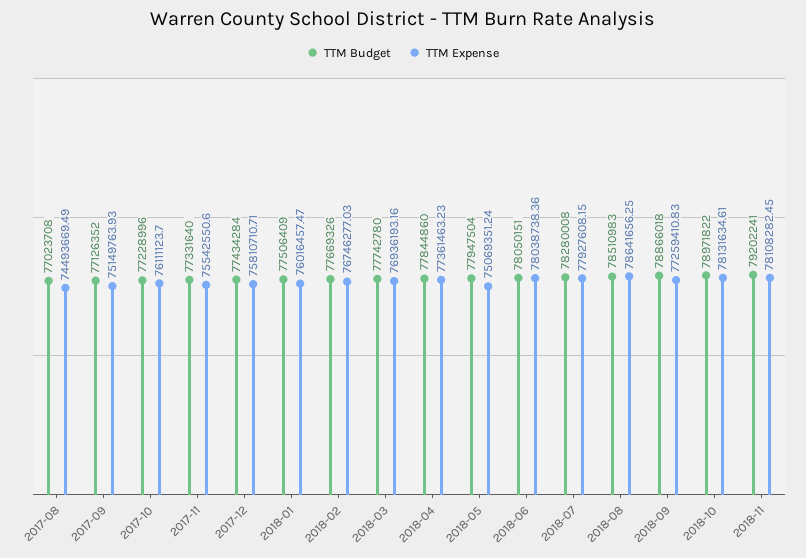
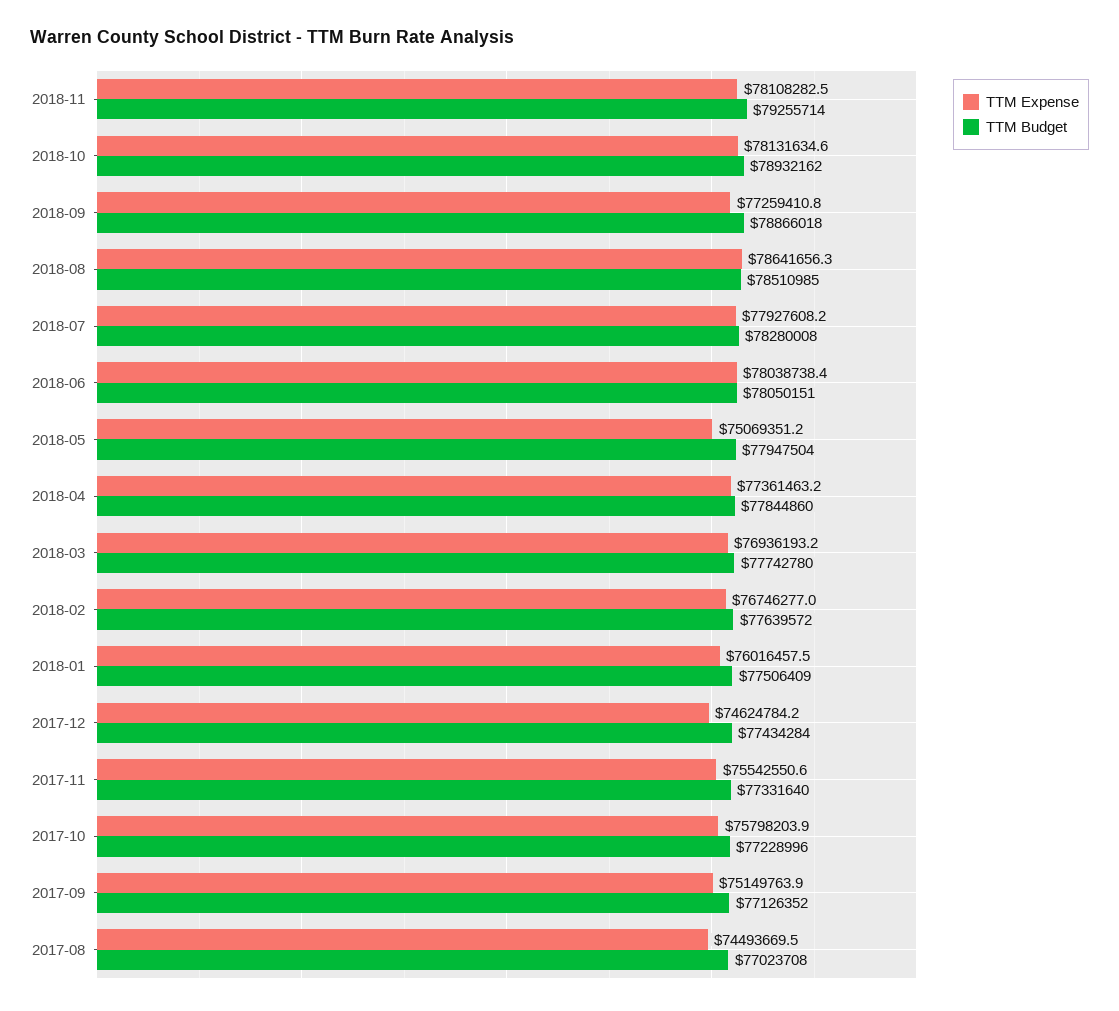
TTM Expense, 2017-10: 76111123.7 -> 75798203.9
TTM Expense, 2017-12: 75810710.71 -> 74624784.2
TTM Budget, 2018-02: 77669326 -> 77639572
TTM Budget, 2018-08: 78510983 -> 78510985
TTM Budget, 2018-10: 78971822 -> 78932162
TTM Budget, 2018-11: 79202241 -> 79255714

